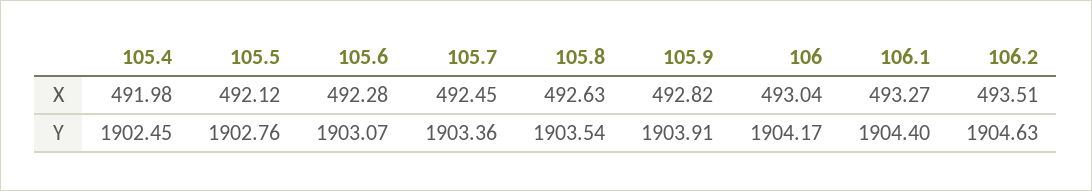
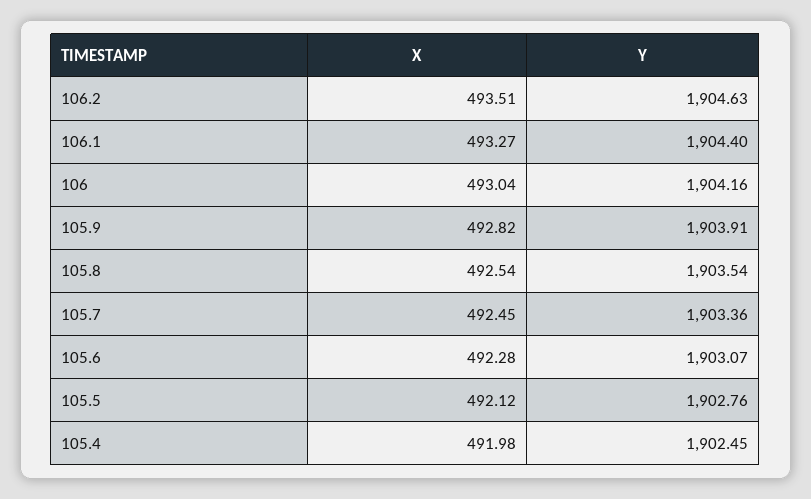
105.8, X: 492.63 -> 492.54
106, Y: 1904.17 -> 1904.16

